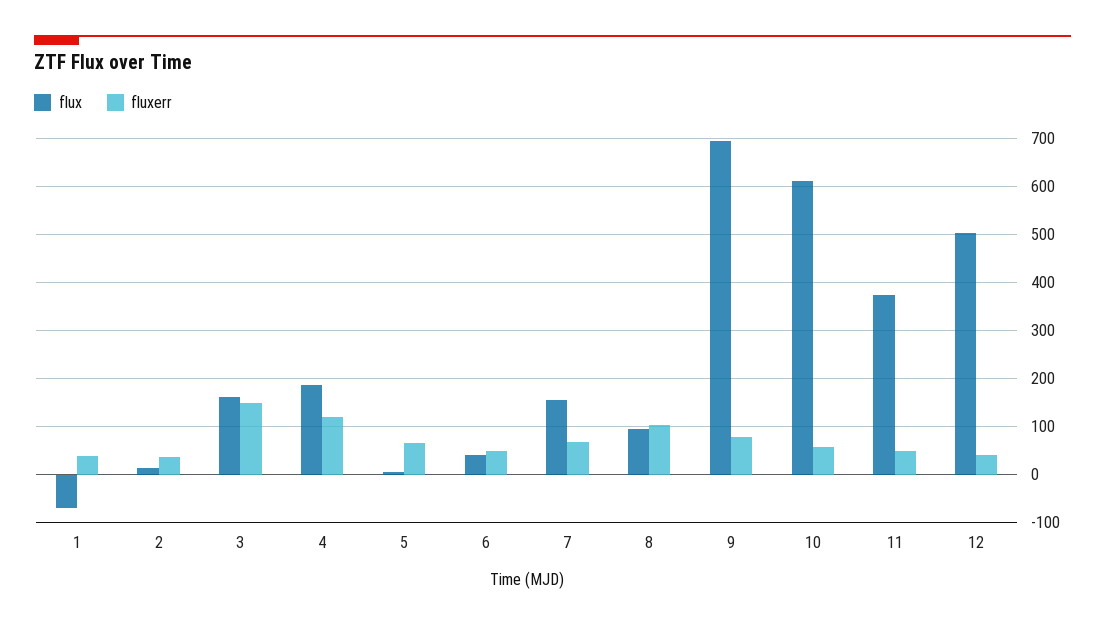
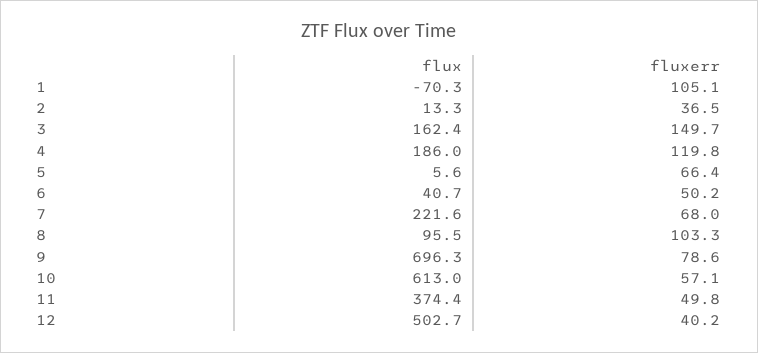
fluxerr, 1: 40 -> 105.1
flux, 7: 160 -> 221.6

